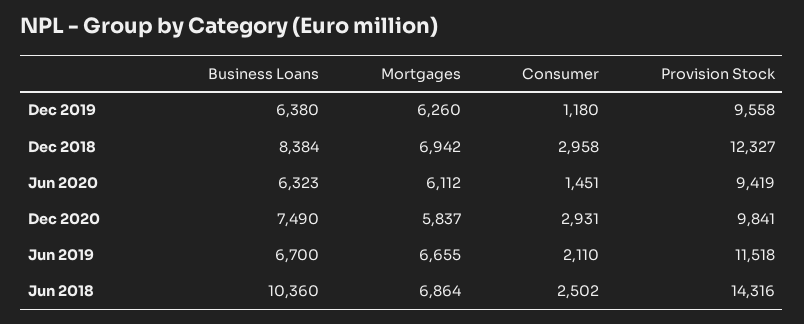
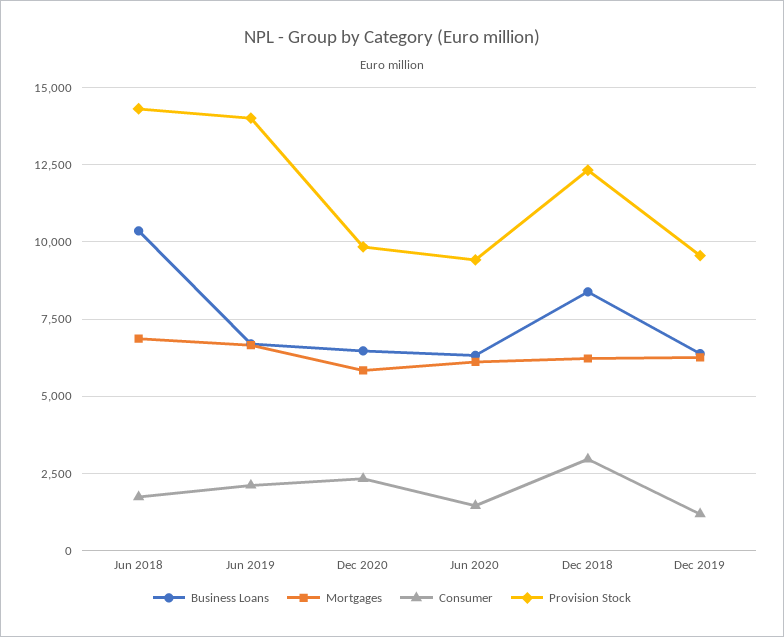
Mortgages, Dec 2018: 6942 -> 6250
Business Loans, Dec 2020: 7490 -> 6500
Consumer, Dec 2020: 2931 -> 2250
Provision Stock, Jun 2019: 11518 -> 14000
Consumer, Jun 2018: 2502 -> 1750

